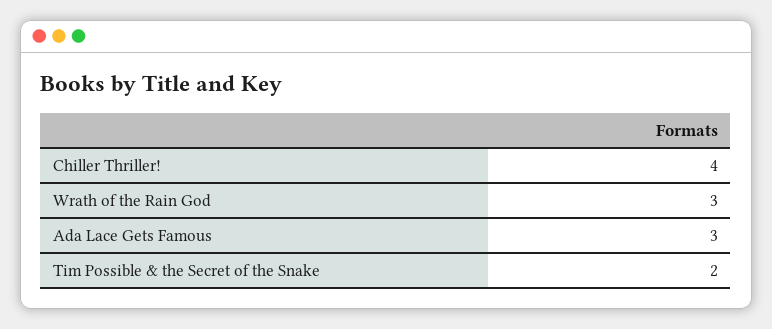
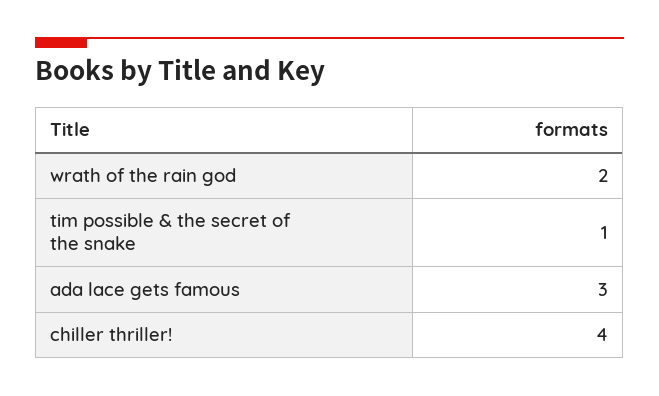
Wrath of the Rain God: 3 -> 2
Tim Possible & the Secret of the Snake: 2 -> 1

